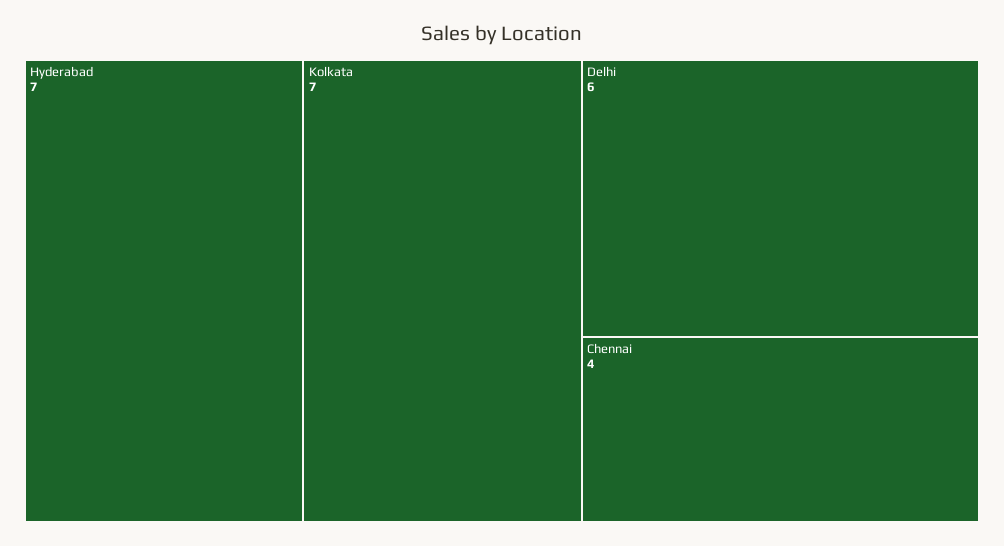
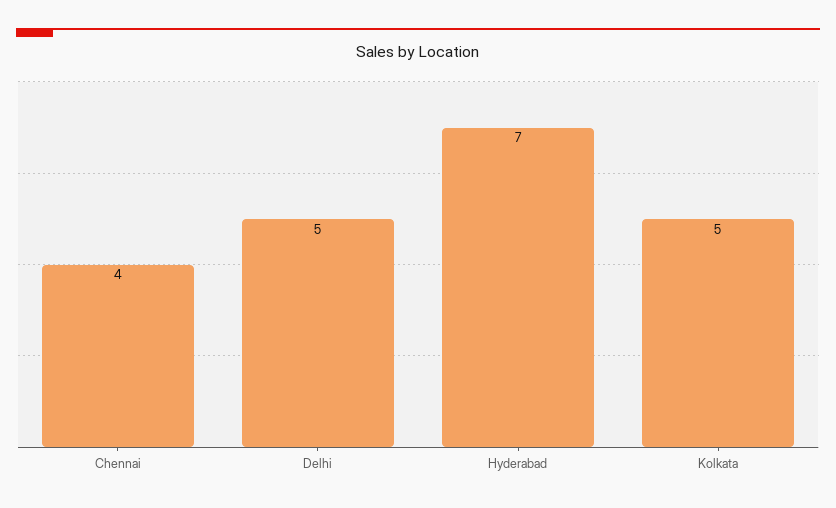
Kolkata: 7 -> 5
Delhi: 6 -> 5

